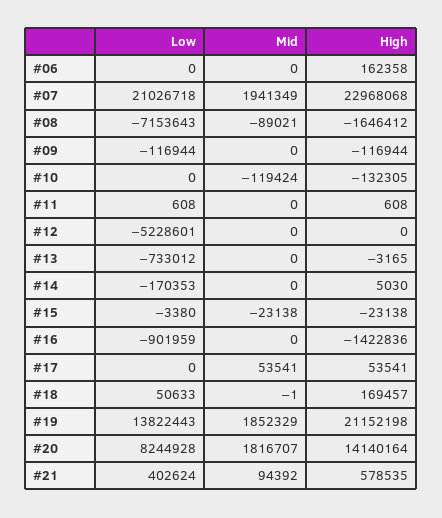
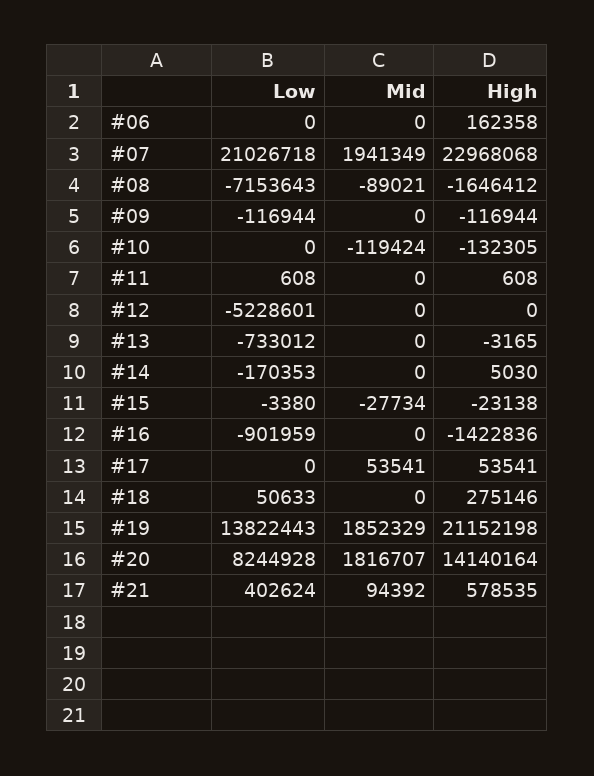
Mid, #15: -23138 -> -27734
Mid, #18: -1 -> 0
High, #18: 169457 -> 275146

